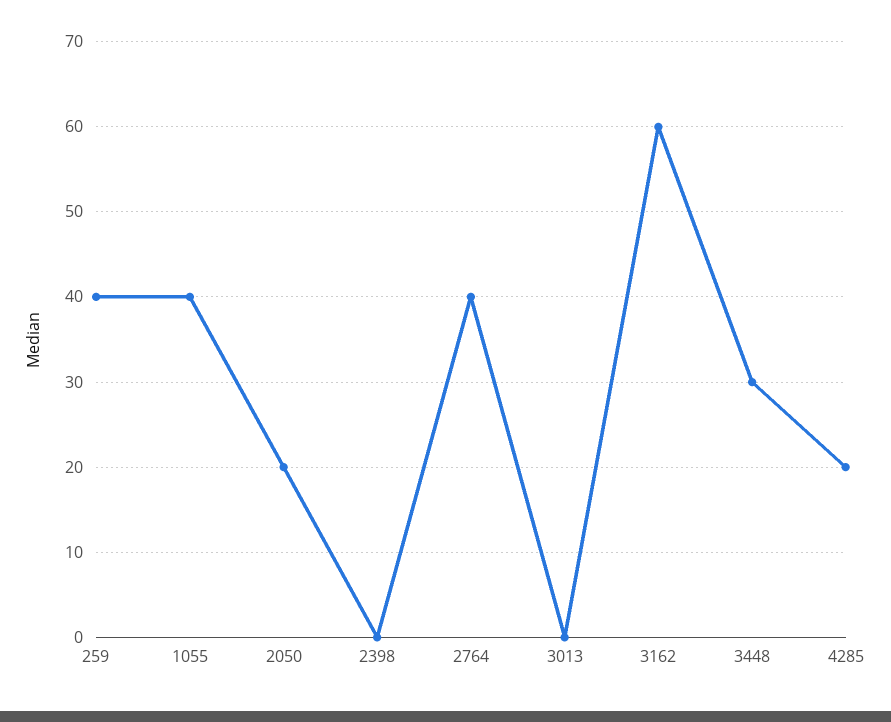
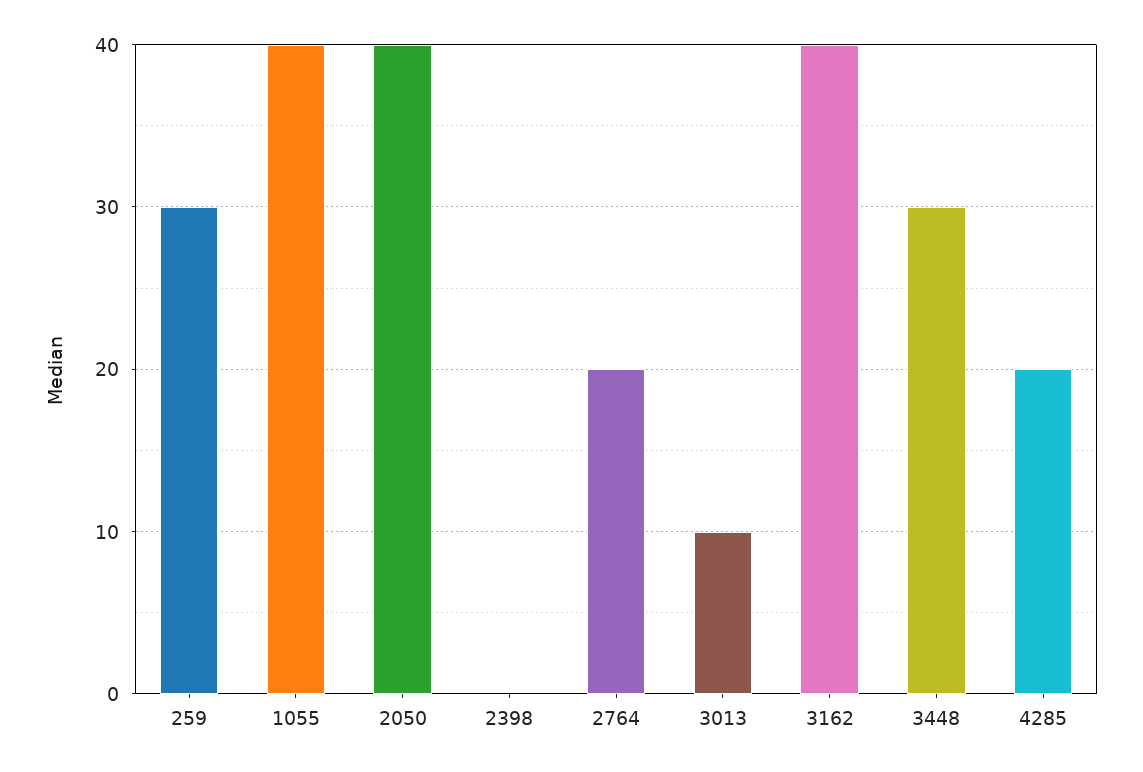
259: 40 -> 30
2050: 20 -> 40
2764: 40 -> 20
3013: 0 -> 10
3162: 60 -> 40

